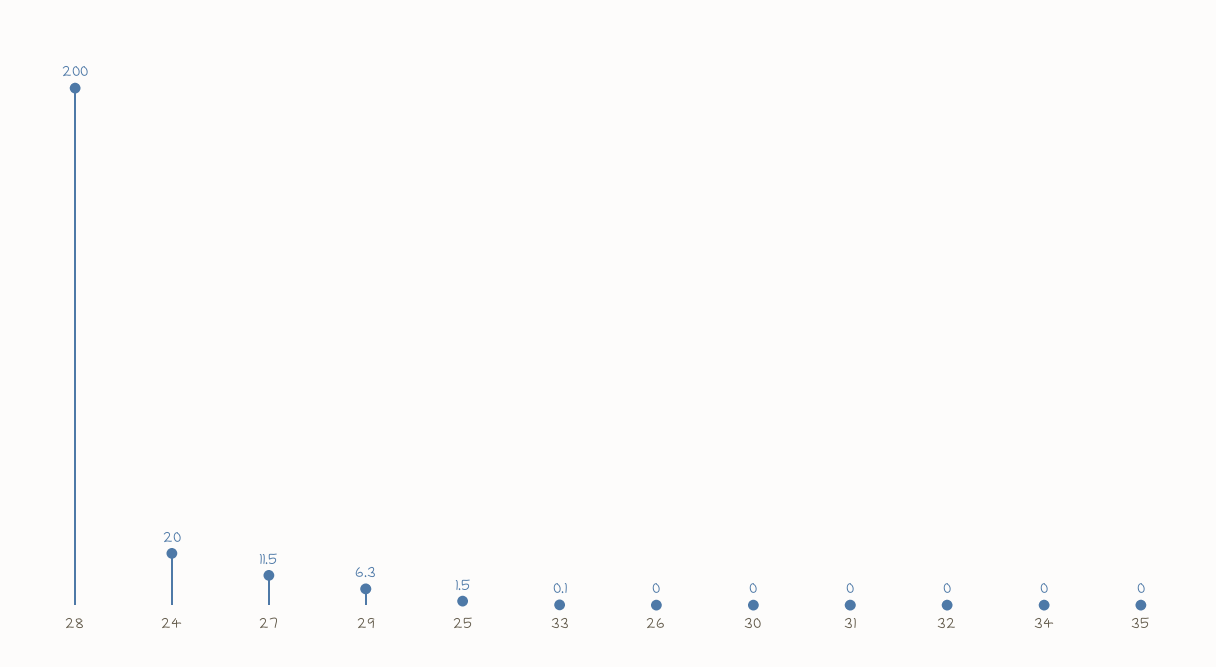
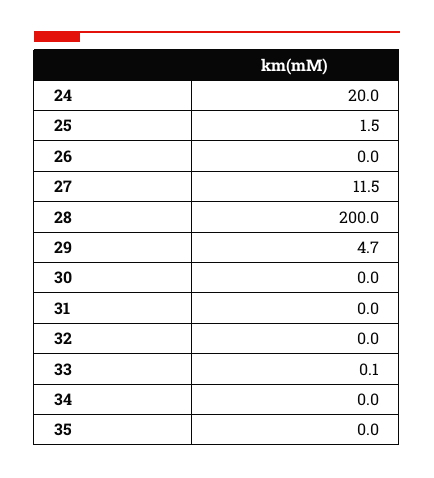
29: 6.3 -> 4.7

